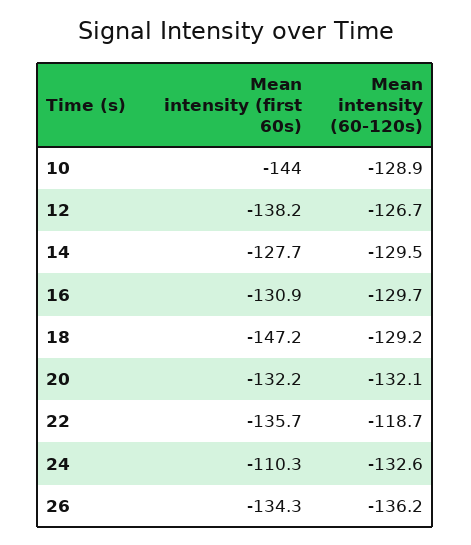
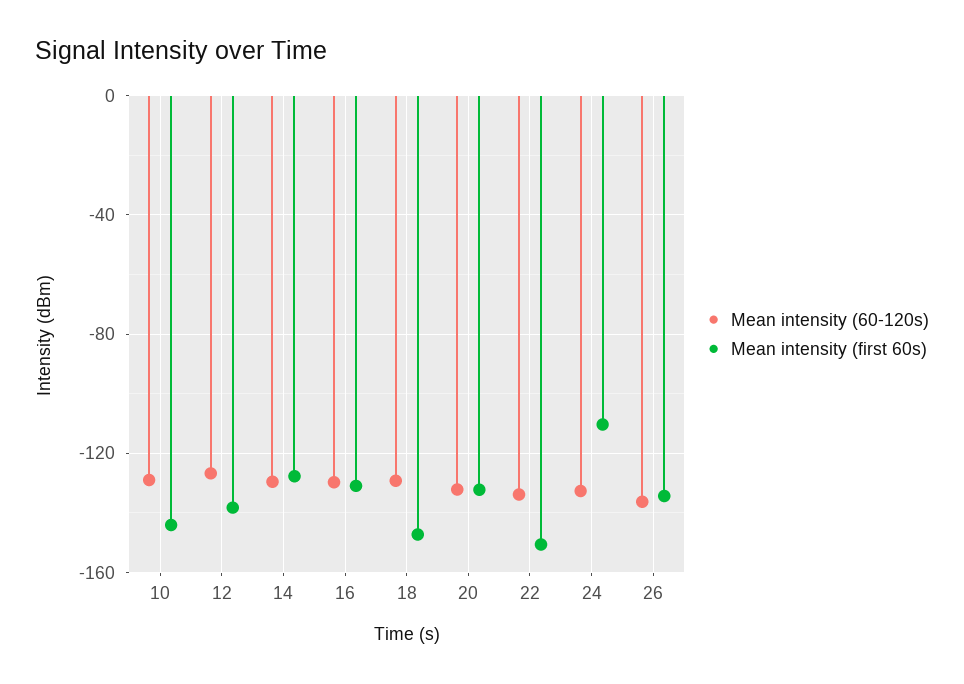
Mean intensity (first 60s), 22: -135.7 -> -150
Mean intensity (60-120s), 22: -118.7 -> -135

